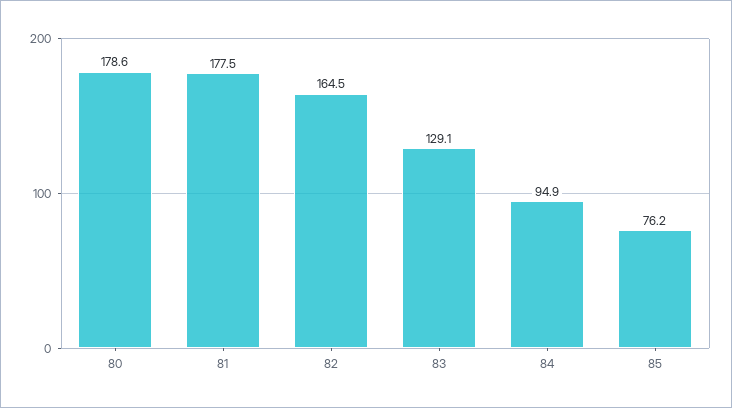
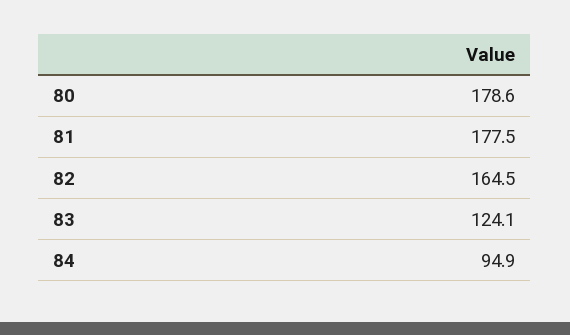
83: 129.1 -> 124.1
85: 76.2 -> none

